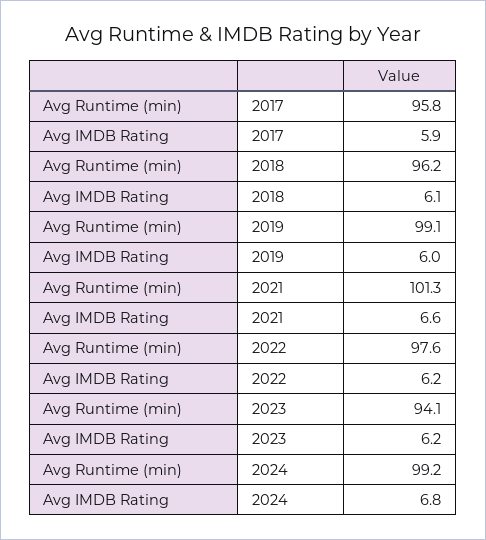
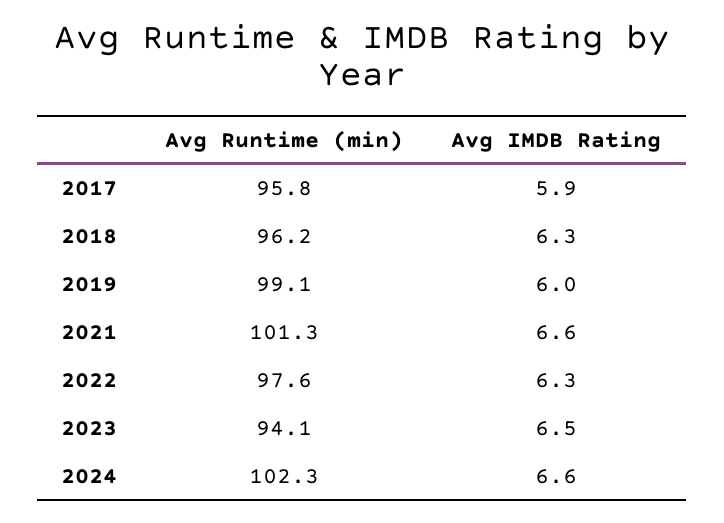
Avg IMDB Rating, 2018: 6.1 -> 6.3
Avg IMDB Rating, 2022: 6.2 -> 6.3
Avg IMDB Rating, 2023: 6.2 -> 6.5
Avg Runtime (min), 2024: 99.2 -> 102.3
Avg IMDB Rating, 2024: 6.8 -> 6.6

